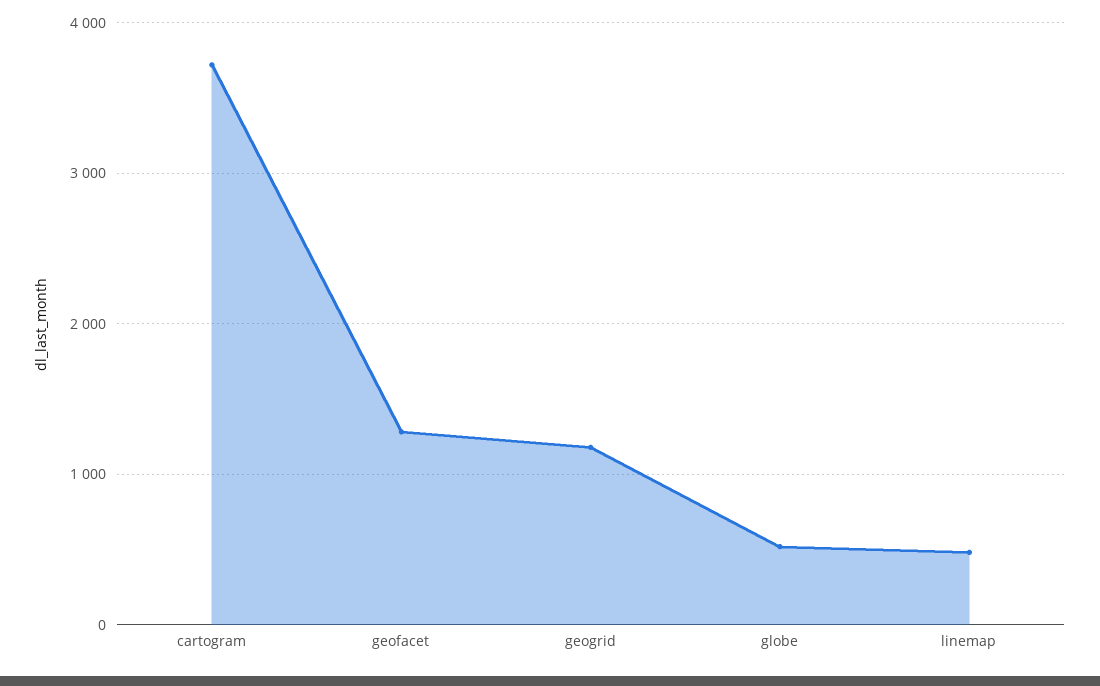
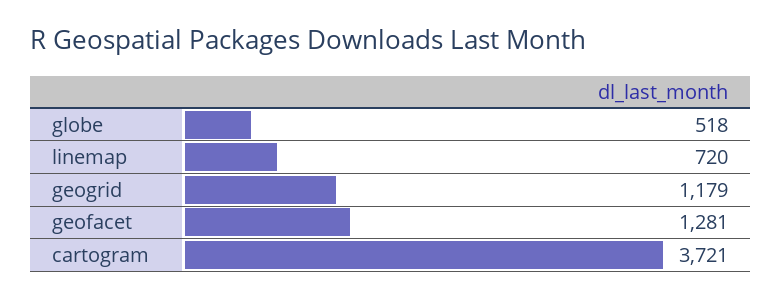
linemap: 500 -> 720

